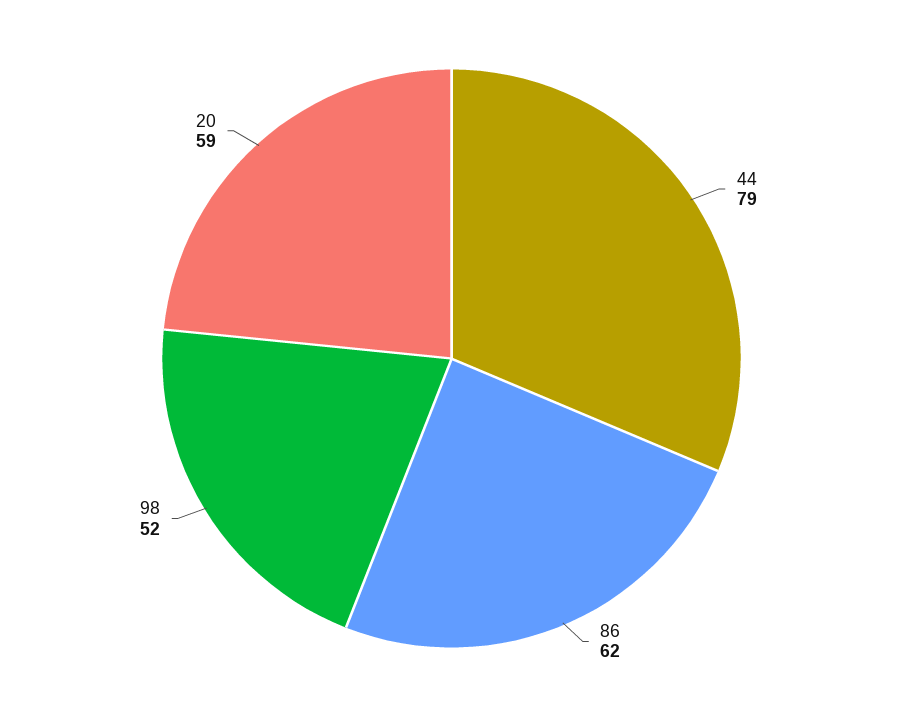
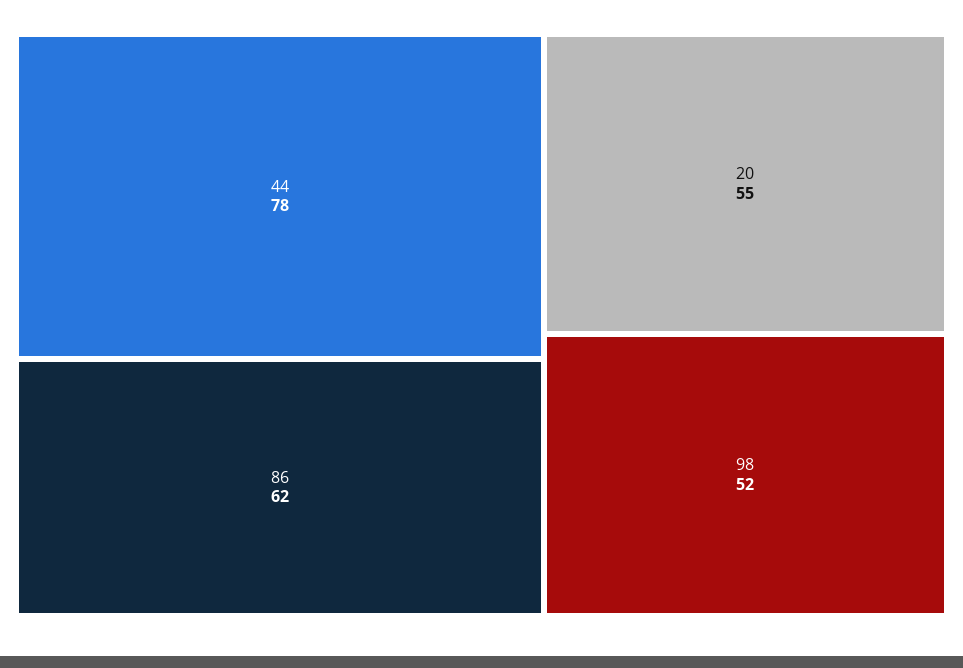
44: 79 -> 78
20: 59 -> 55

